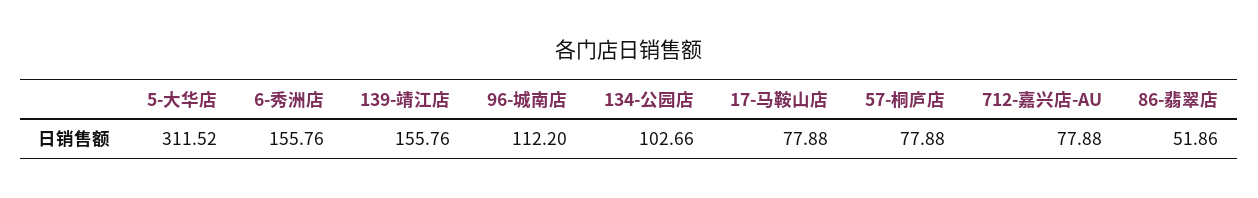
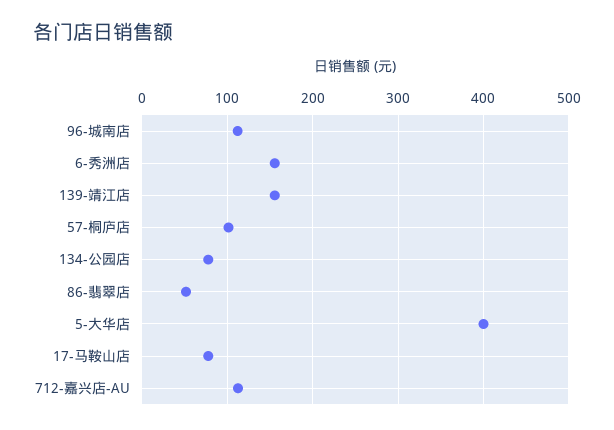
5-大华店: 311.52 -> 400
134-公园店: 102.66 -> 80
57-桐庐店: 77.88 -> 100
712-嘉兴店-AU: 77.88 -> 110

